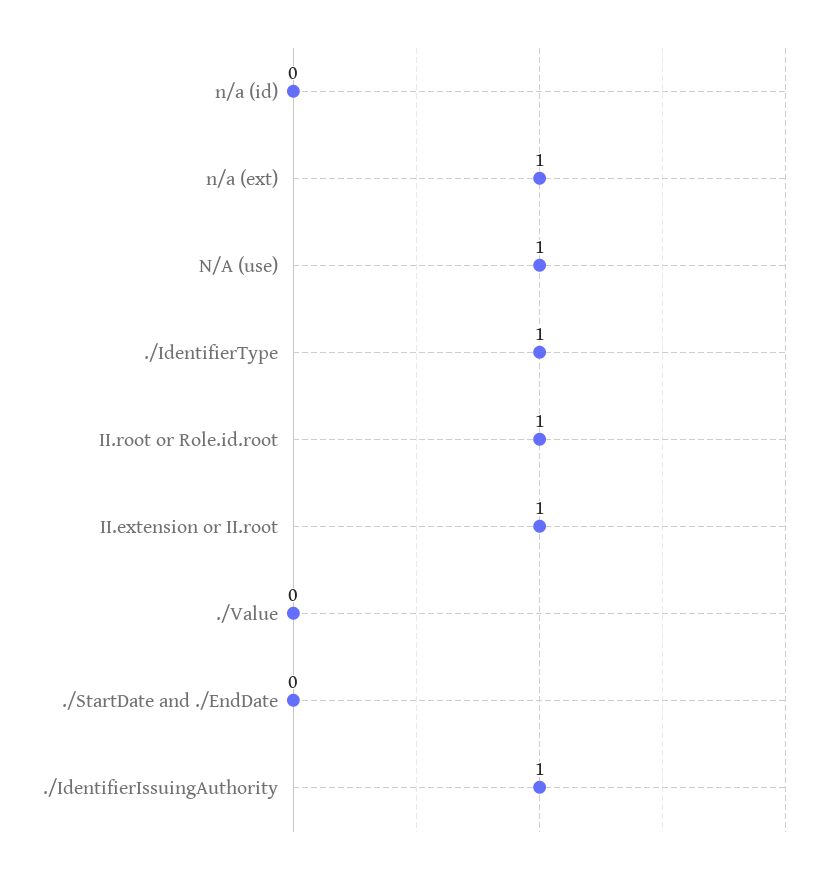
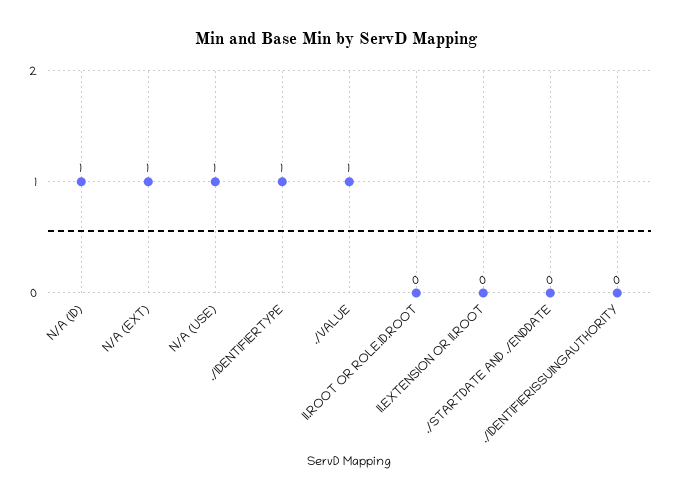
n/a (id): 0 -> 1
II.root or Role.id.root: 1 -> 0
II.extension or II.root: 1 -> 0
./Value: 0 -> 1
./IdentifierIssuingAuthority: 1 -> 0

